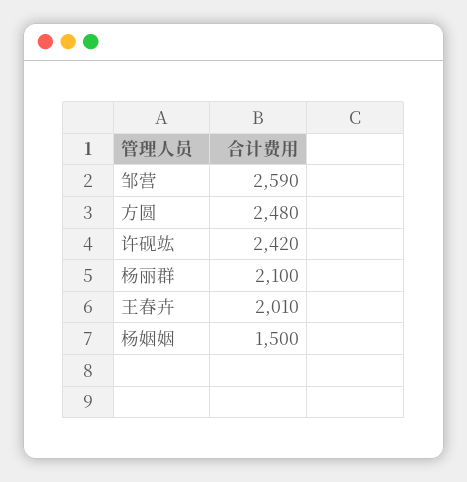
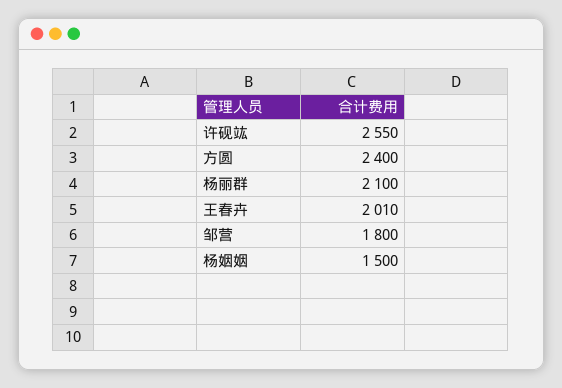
邹营: 2590 -> 1800
方圆: 2480 -> 2400
许砚竑: 2420 -> 2550

